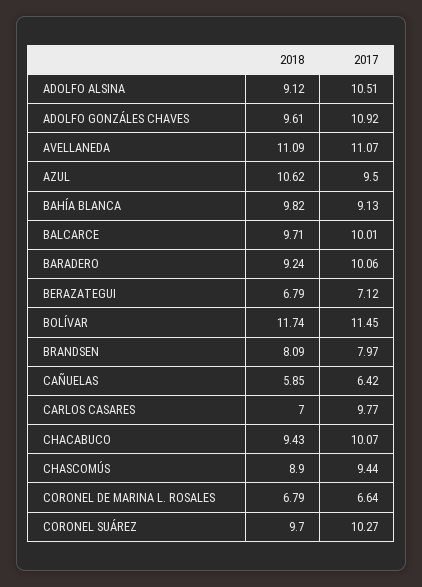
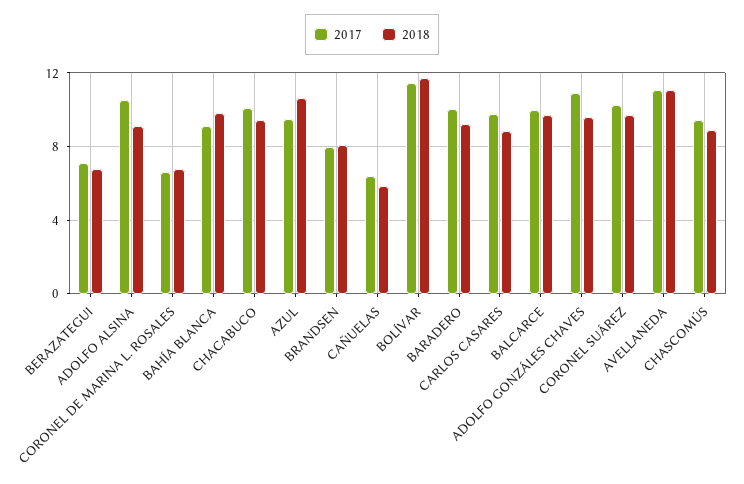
2018, CARLOS CASARES: 7 -> 9

